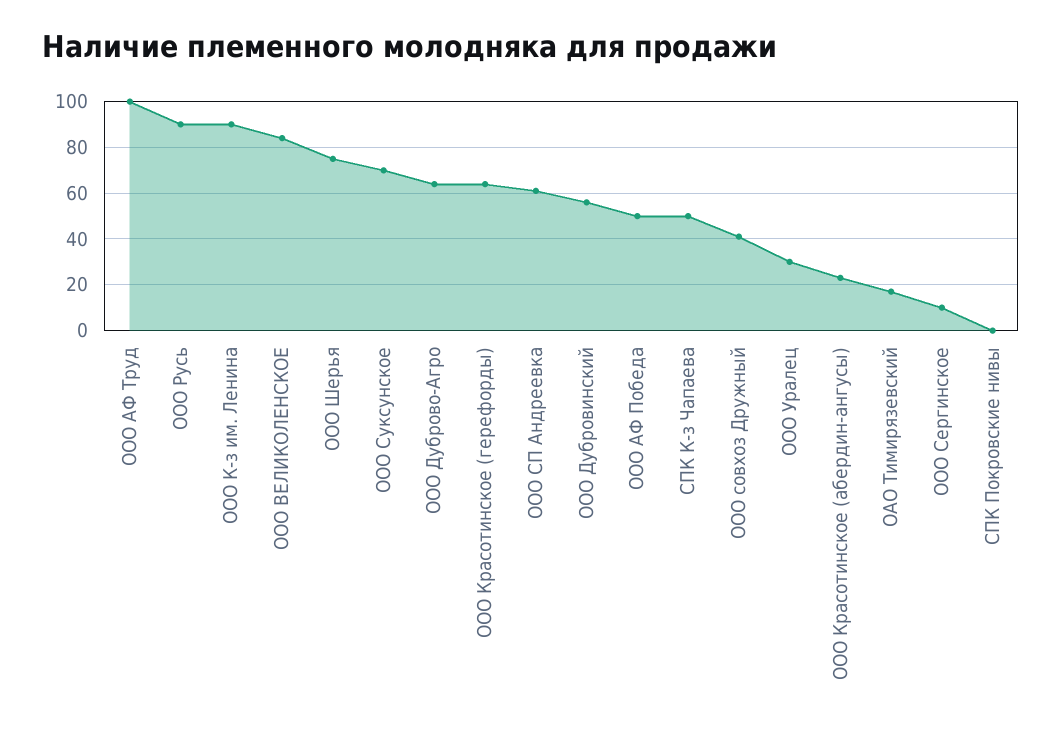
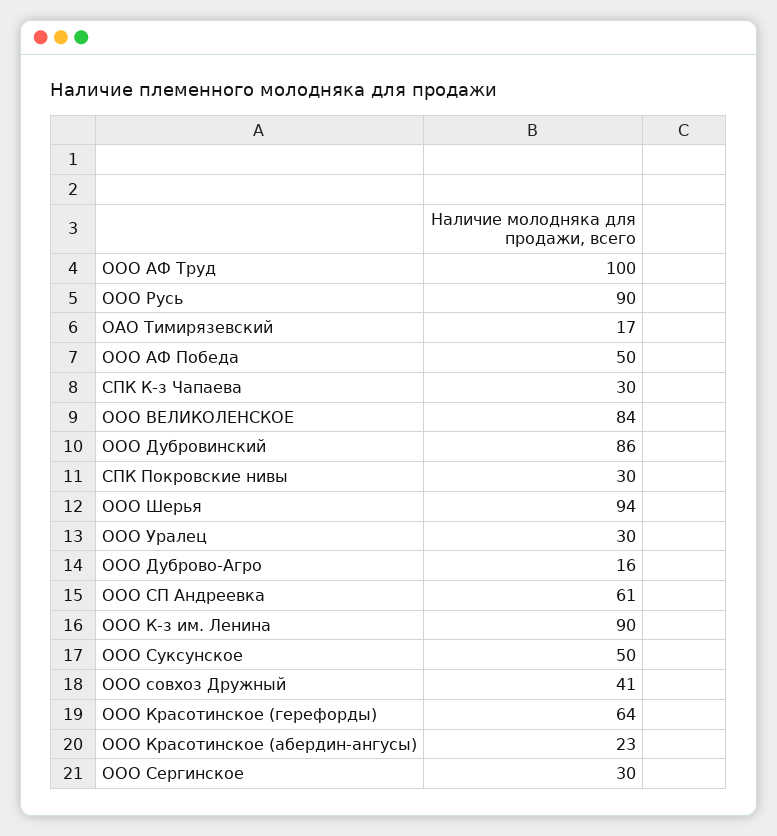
ООО Шерья: 75 -> 94
ООО Суксунское: 70 -> 50
ООО Дуброво-Агро: 65 -> 16
ООО Дубровинский: 55 -> 86
СПК К-з Чапаева: 50 -> 30
ООО Сергинское: 10 -> 30
СПК Покровские нивы: 0 -> 30

